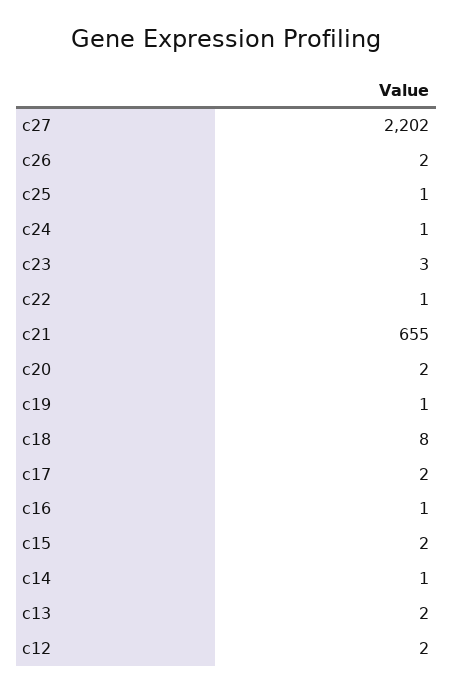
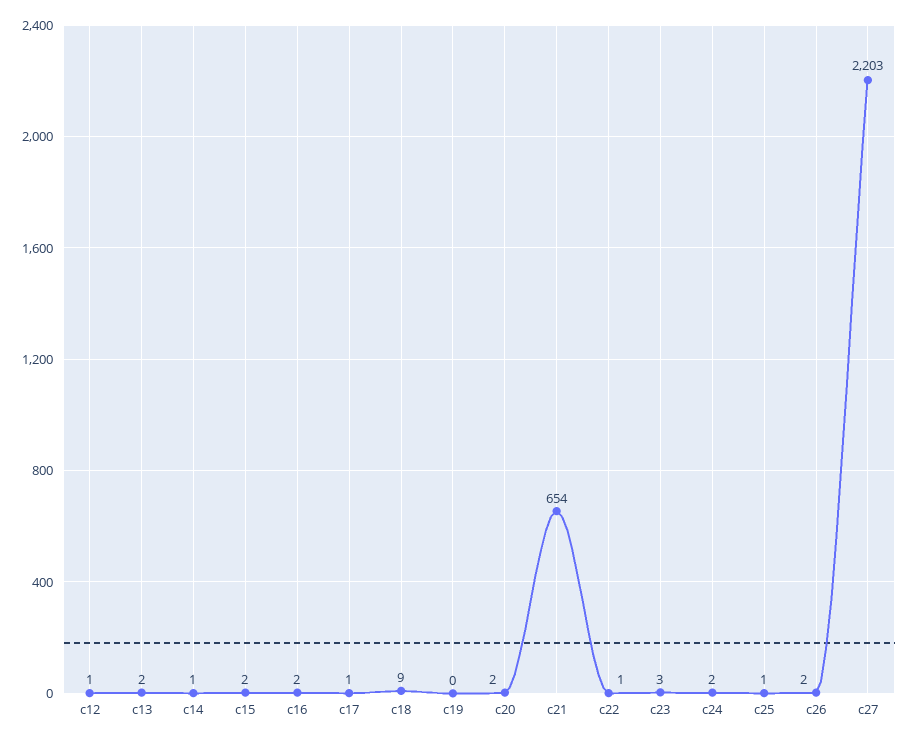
c27: 2202 -> 2203
c24: 1 -> 2
c21: 655 -> 654
c19: 1 -> 0
c18: 8 -> 9
c17: 2 -> 1
c16: 1 -> 2
c12: 2 -> 1

